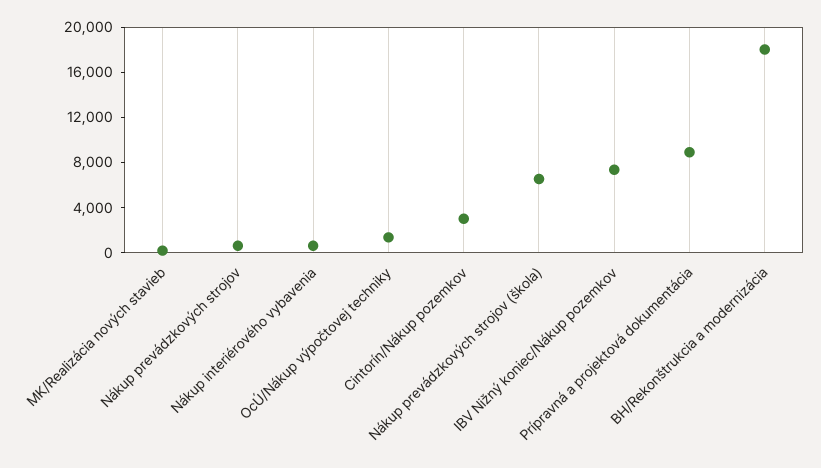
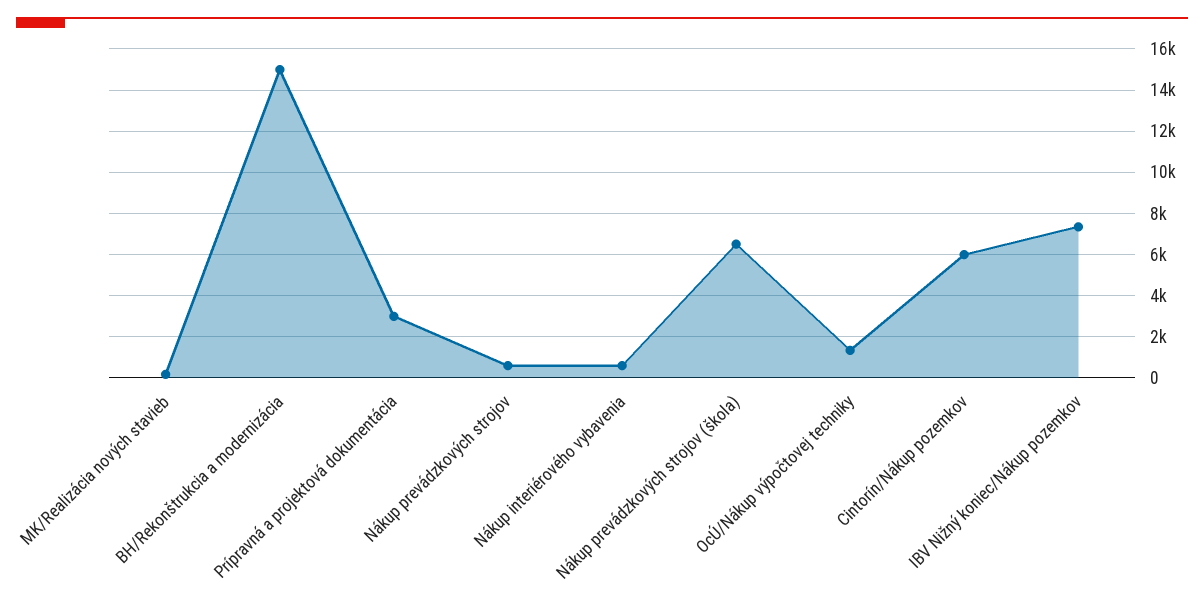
Cintorín/Nákup pozemkov: 3000 -> 6000
Prípravná a projektová dokumentácia: 9000 -> 3000
BH/Rekonštrukcia a modernizácia: 18000 -> 15000

